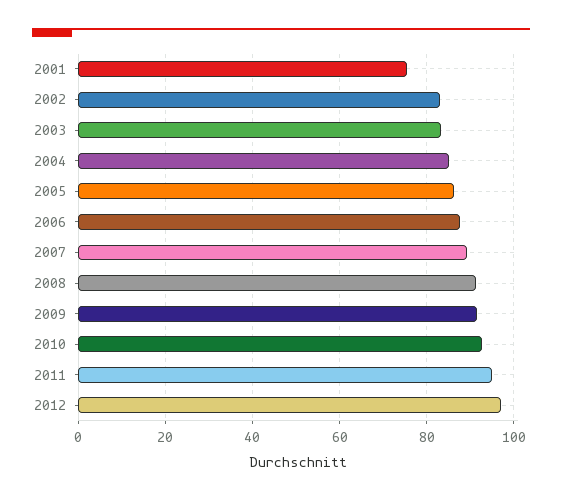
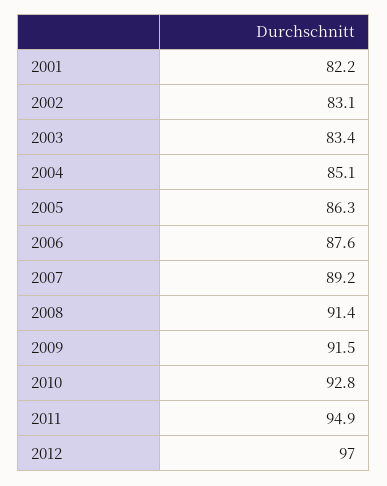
2001: 76 -> 82.2

